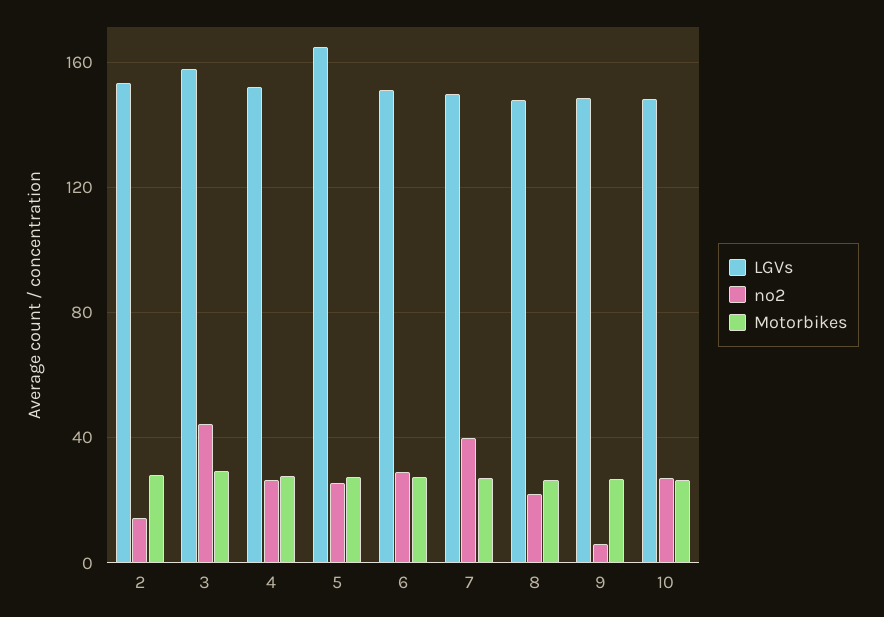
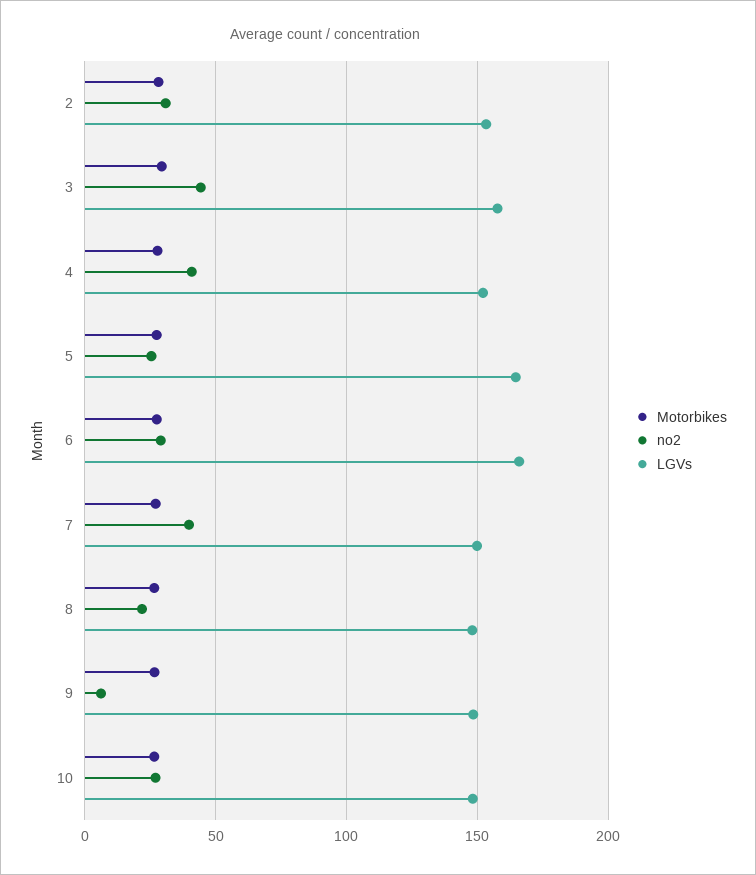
no2, 2: 15 -> 30
no2, 4: 25 -> 40
LGVs, 6: 150 -> 165

